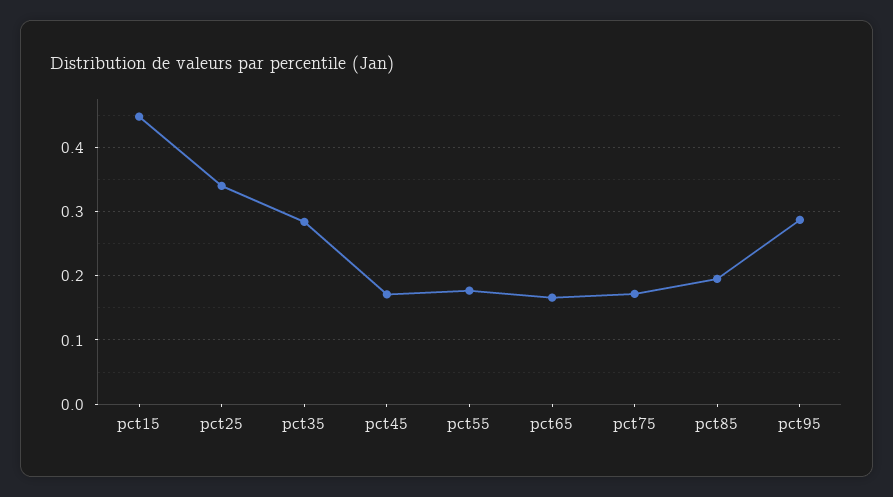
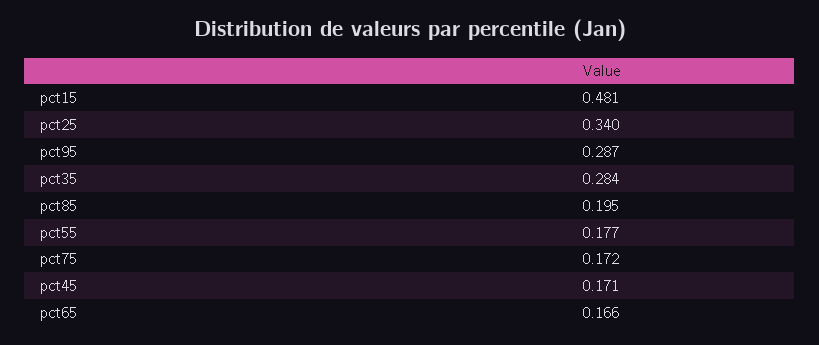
pct15: 0.45 -> 0.481

